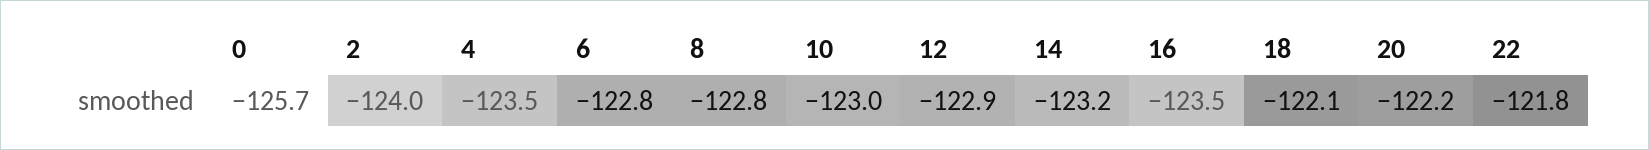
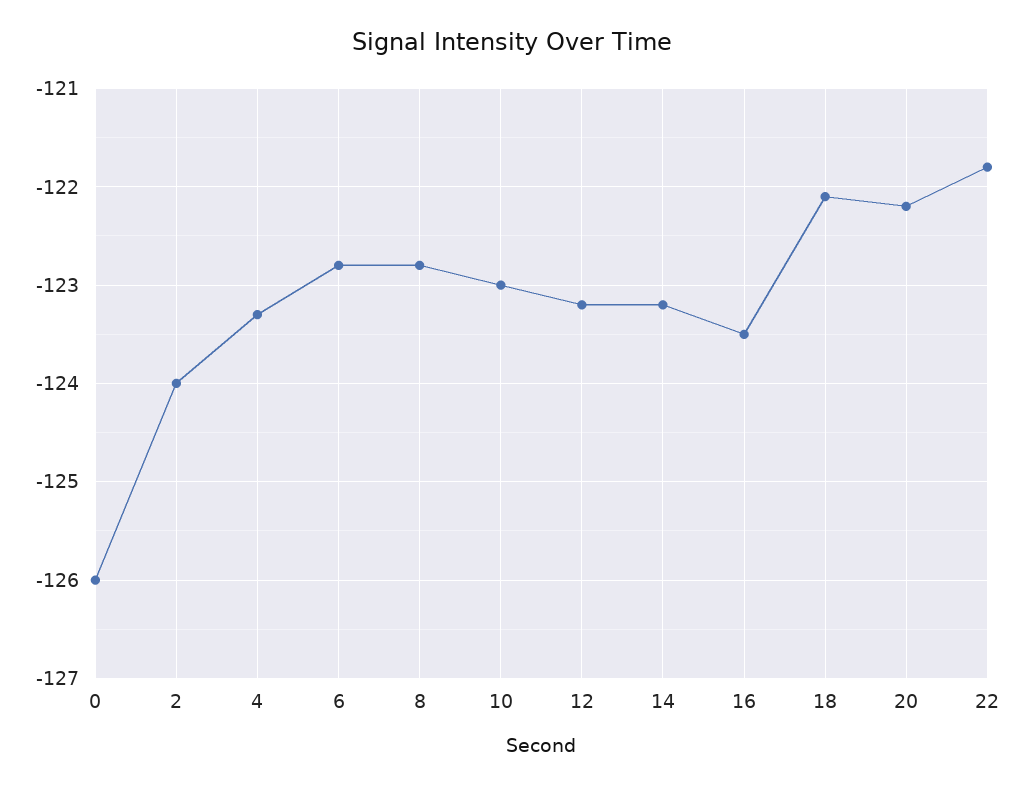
0: -125.7 -> -126
4: -123.5 -> -123.3
12: -122.9 -> -123.2

